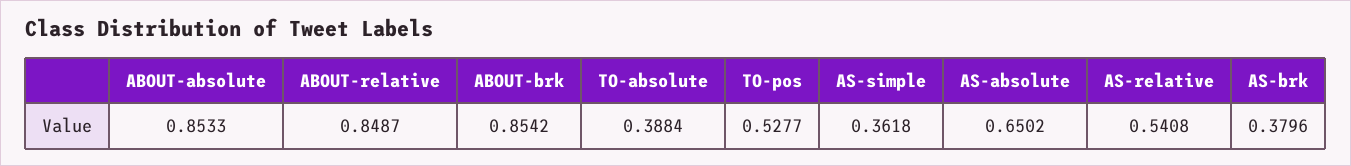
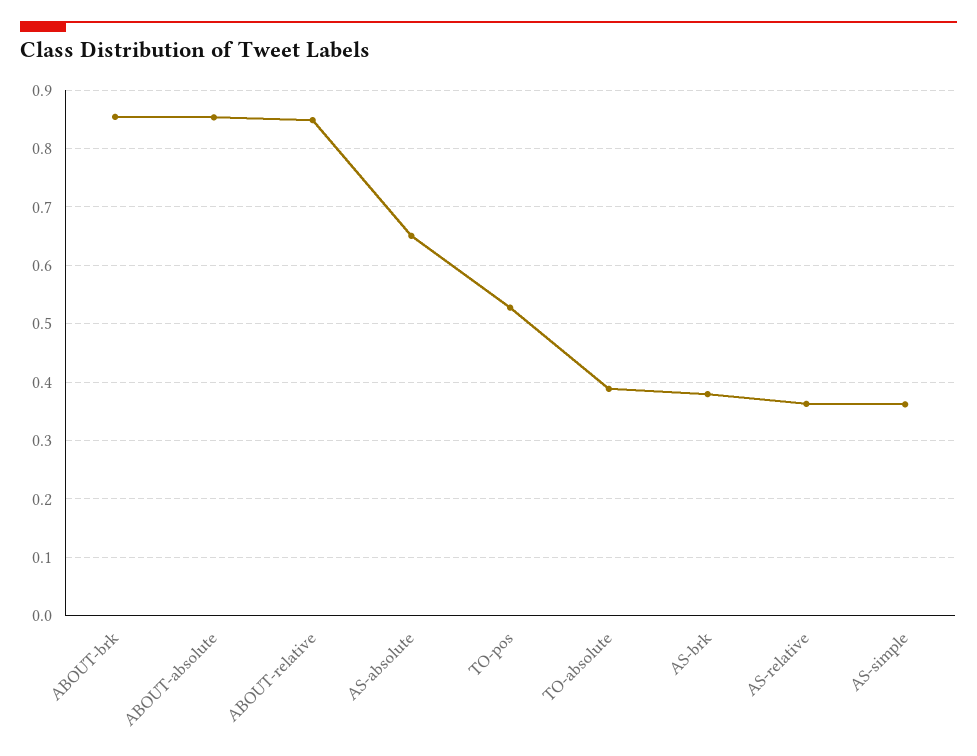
AS-relative: 0.5408 -> 0.36

